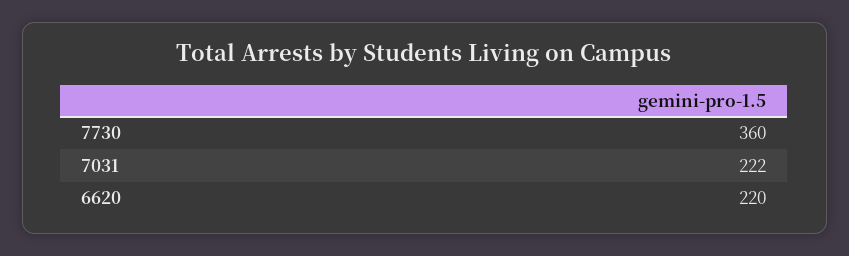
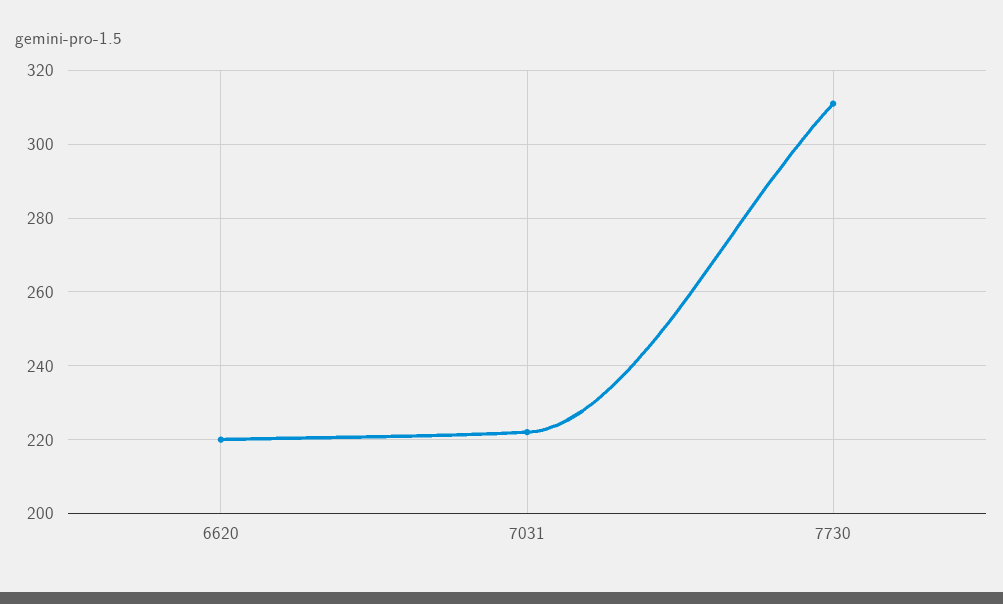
7730: 360 -> 310

